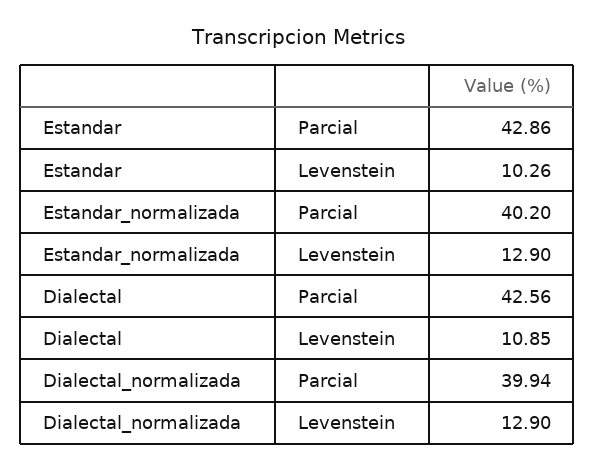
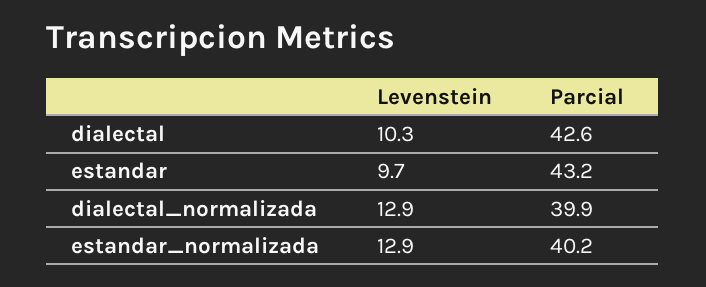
Estandar, Parcial: 42.86 -> 43.2
Estandar, Levenstein: 10.26 -> 9.7
Dialectal, Levenstein: 10.85 -> 10.3

